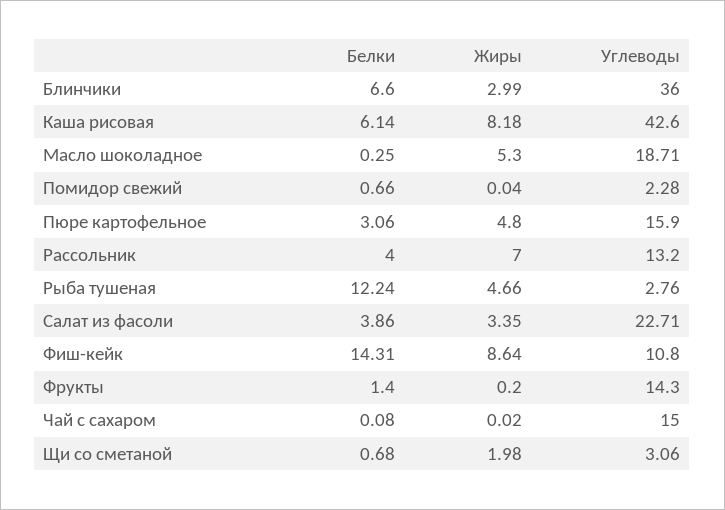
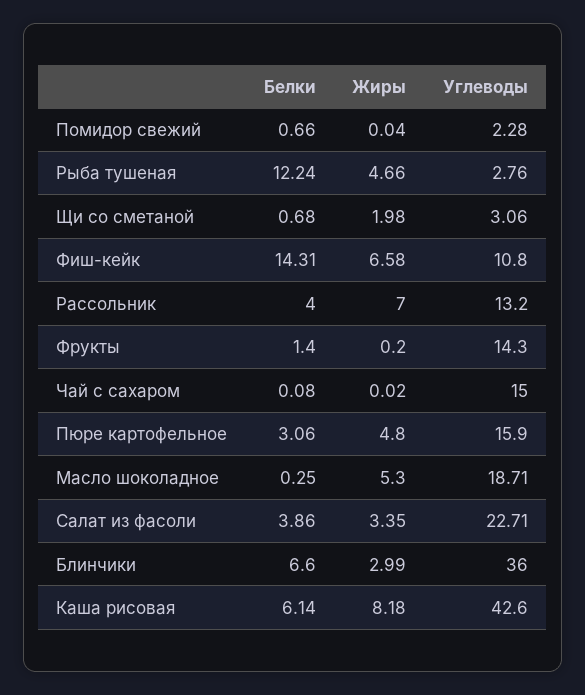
Жиры, Фиш-кейк: 8.64 -> 6.58

